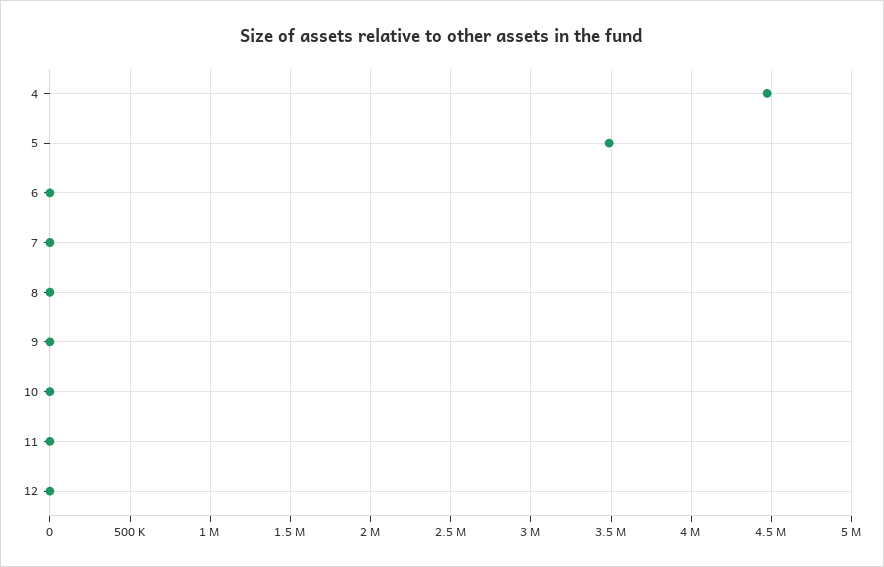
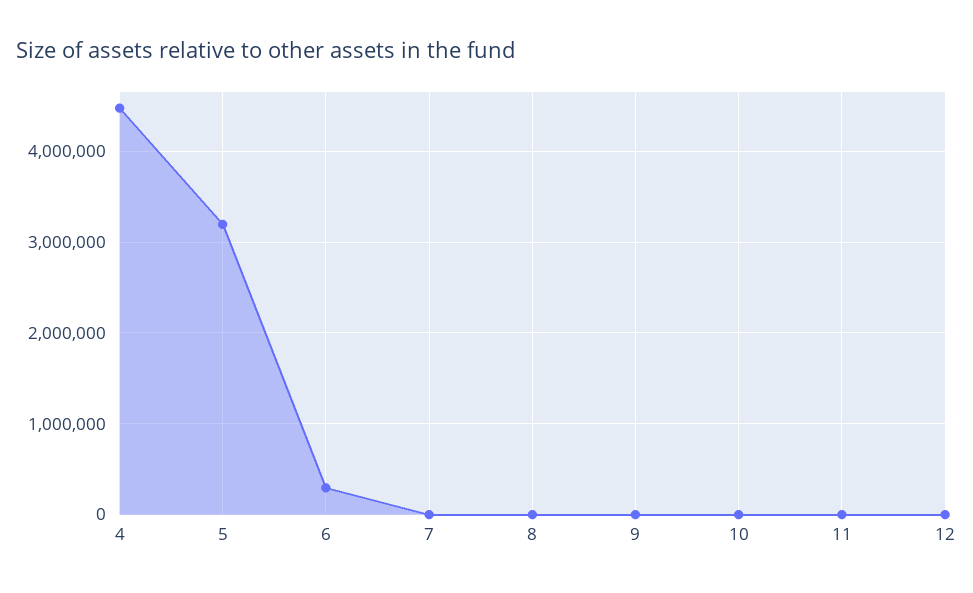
5: 3500000 -> 3200000
6: 0 -> 300000

